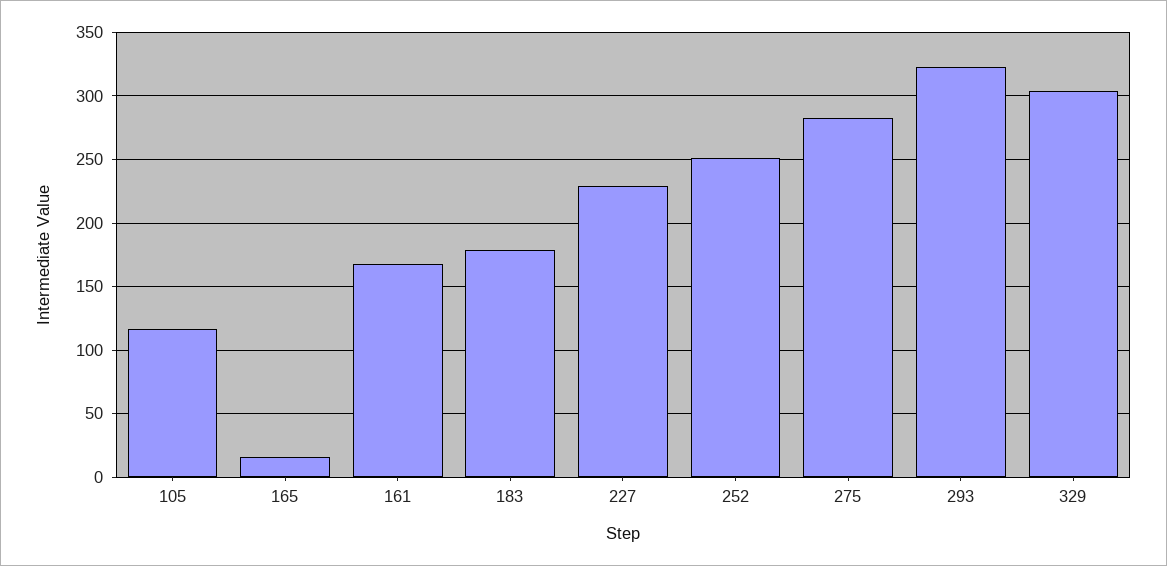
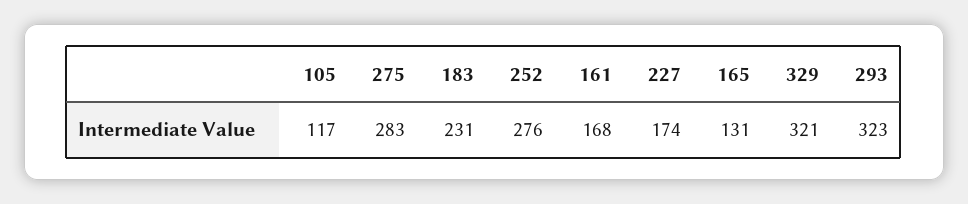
165: 15 -> 131
183: 180 -> 231
227: 230 -> 174
252: 250 -> 276
329: 305 -> 321

